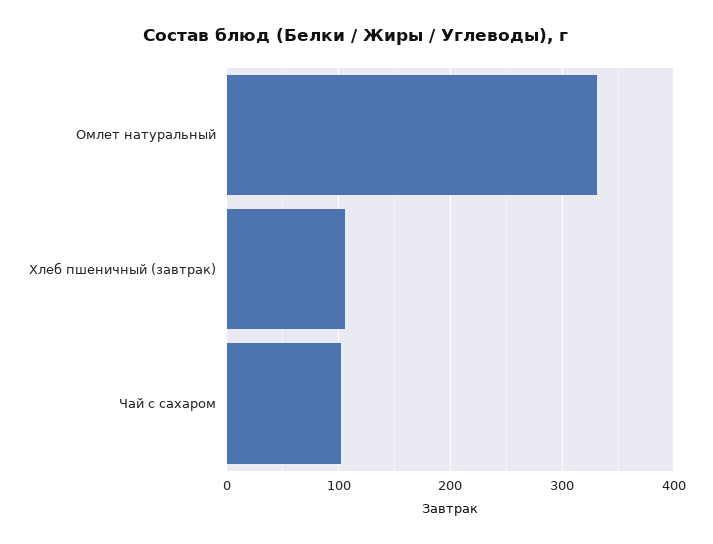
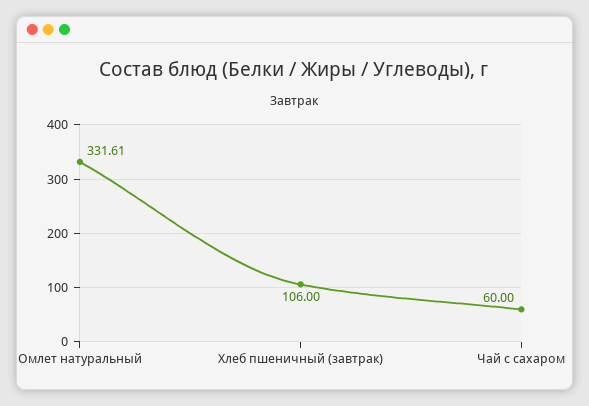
Чай с сахаром: 100 -> 60

